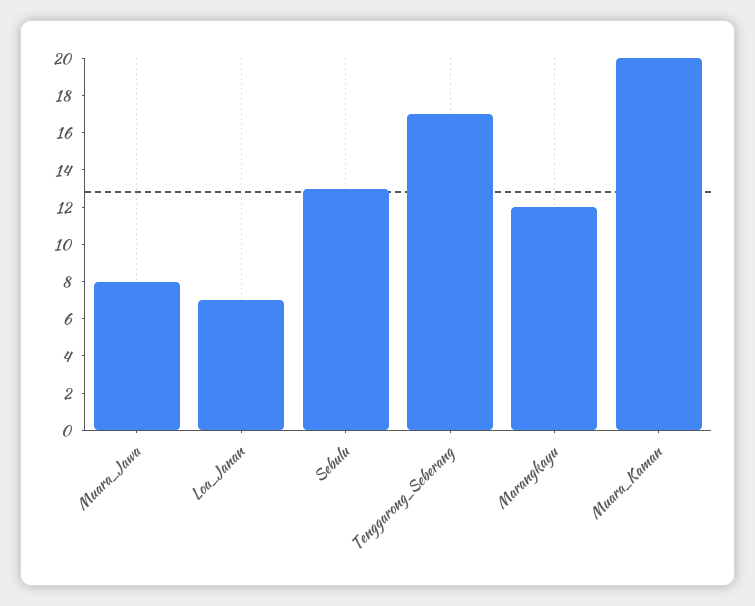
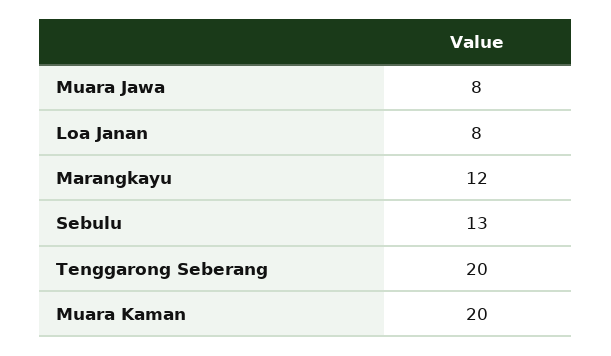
Loa_Janan: 7 -> 8
Tenggarong_Seberang: 17 -> 20

